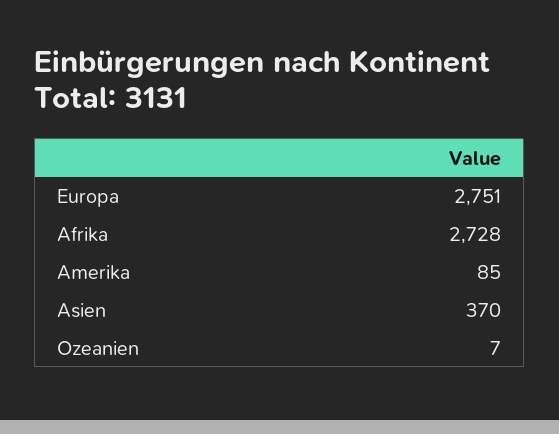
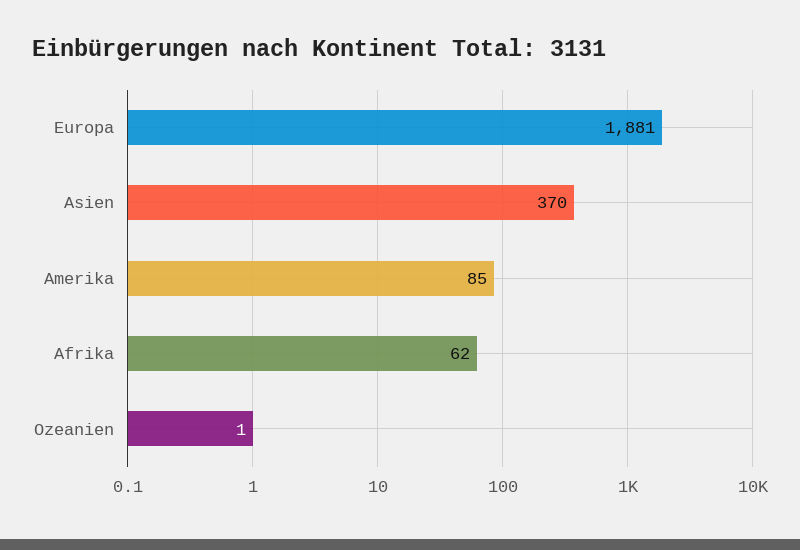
Europa: 2751 -> 1881
Afrika: 2728 -> 62
Ozeanien: 7 -> 1

